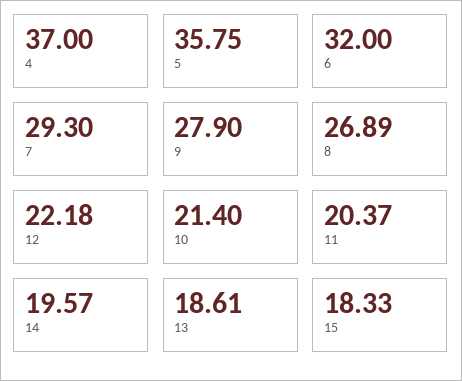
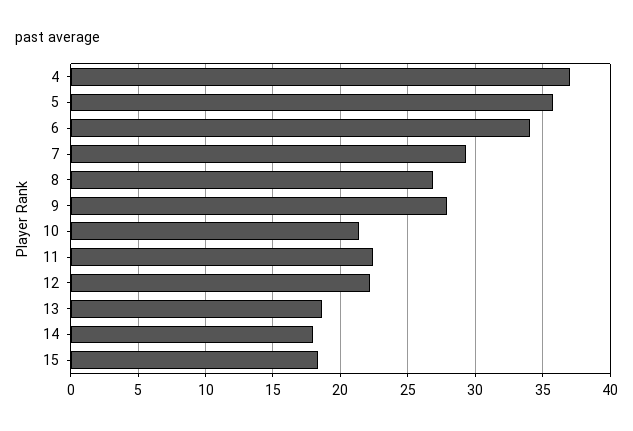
6: 32 -> 34
11: 20.37 -> 22.5
14: 19.57 -> 18

